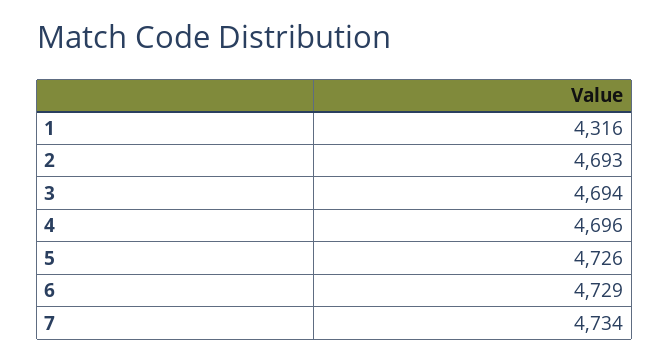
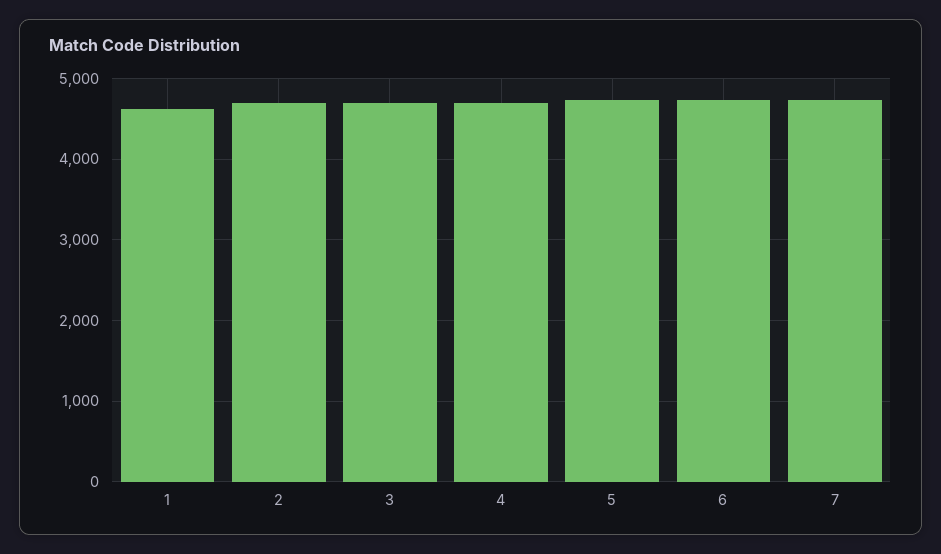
1: 4316 -> 4600

